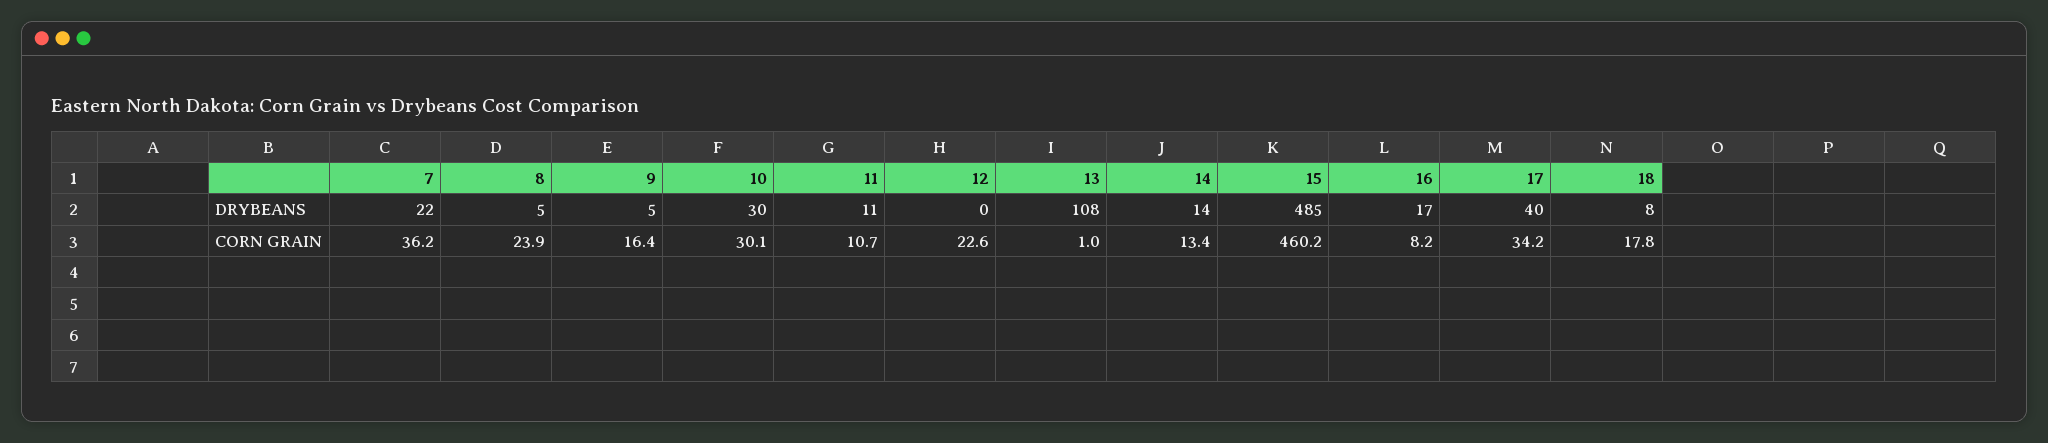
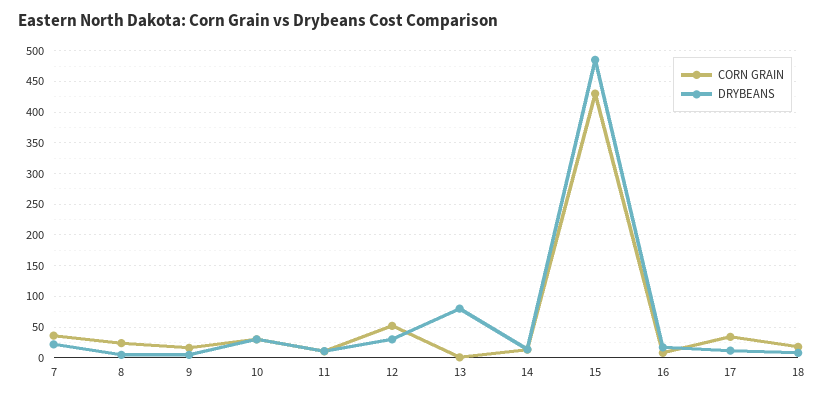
DRYBEANS, 12: 0 -> 30
DRYBEANS, 13: 108 -> 80
DRYBEANS, 17: 40 -> 10
CORN GRAIN, 12: 22.6 -> 50
CORN GRAIN, 15: 460.2 -> 430

